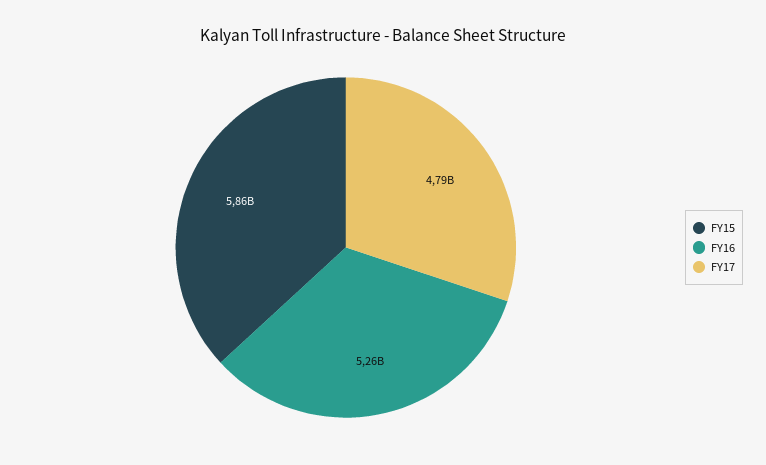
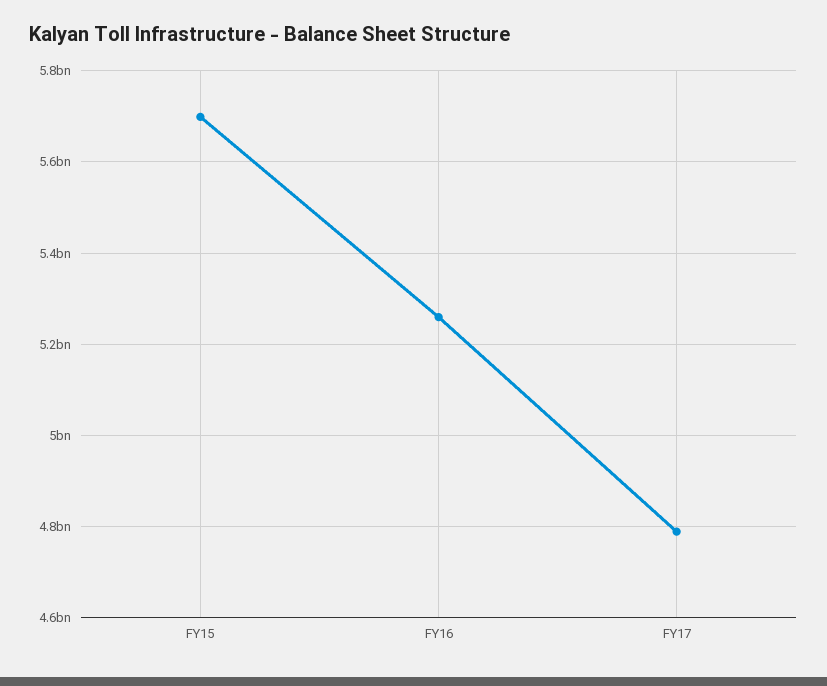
FY15: 5860000000 -> 5700000000

